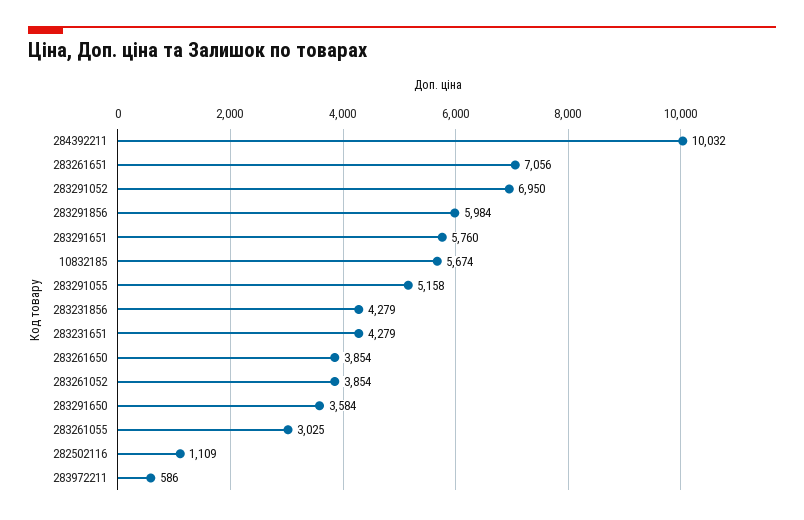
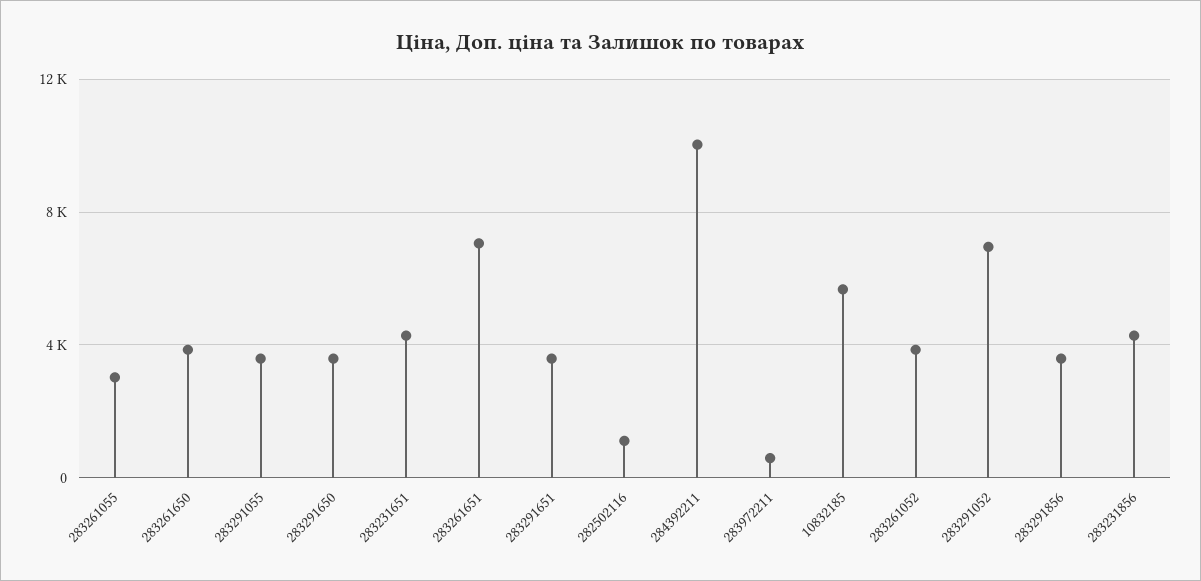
283291856: 5984 -> 3500
283291651: 5760 -> 3500
283291055: 5158 -> 3500

